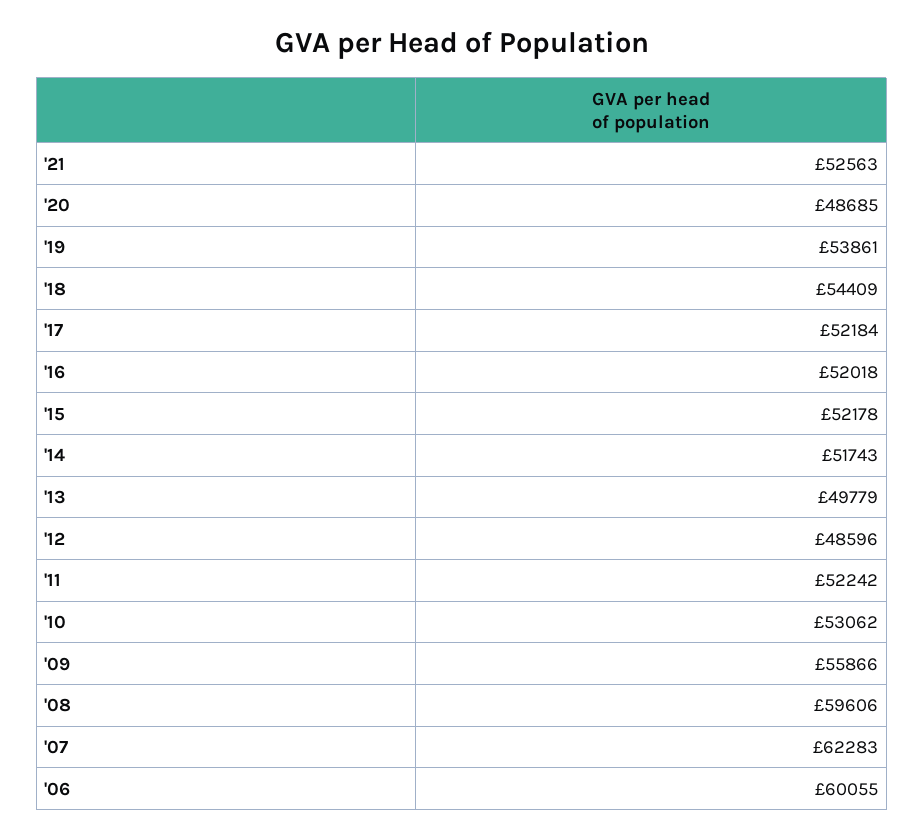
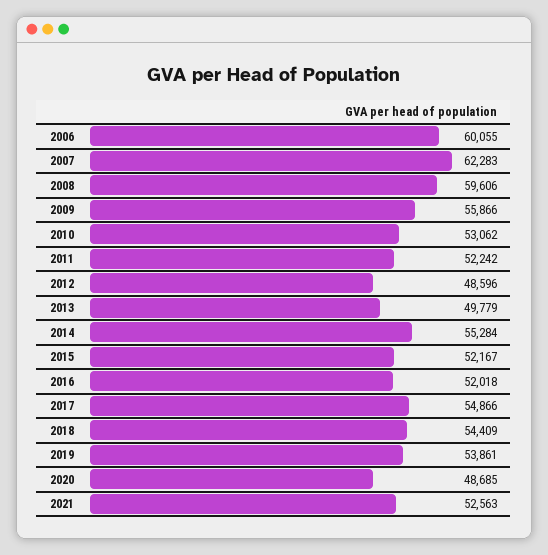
'17: 52184 -> 54866
'15: 52178 -> 52167
'14: 51743 -> 55284

